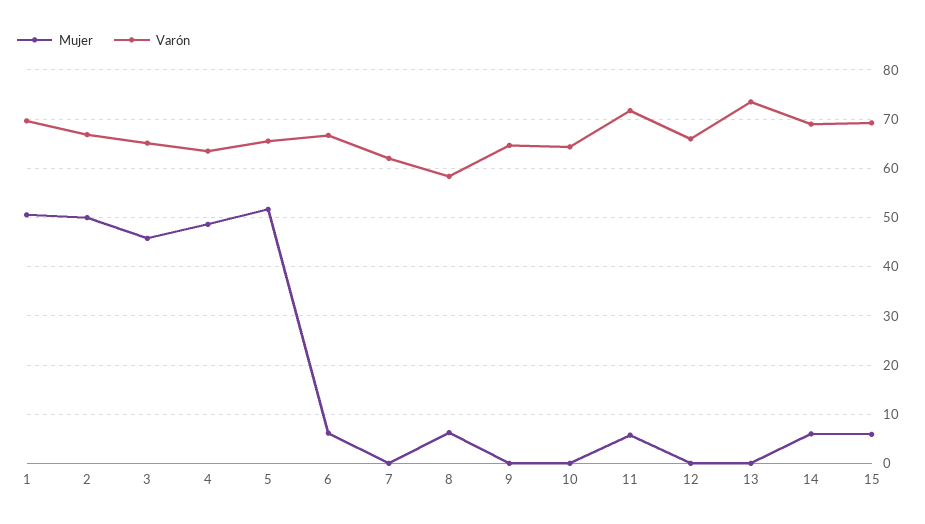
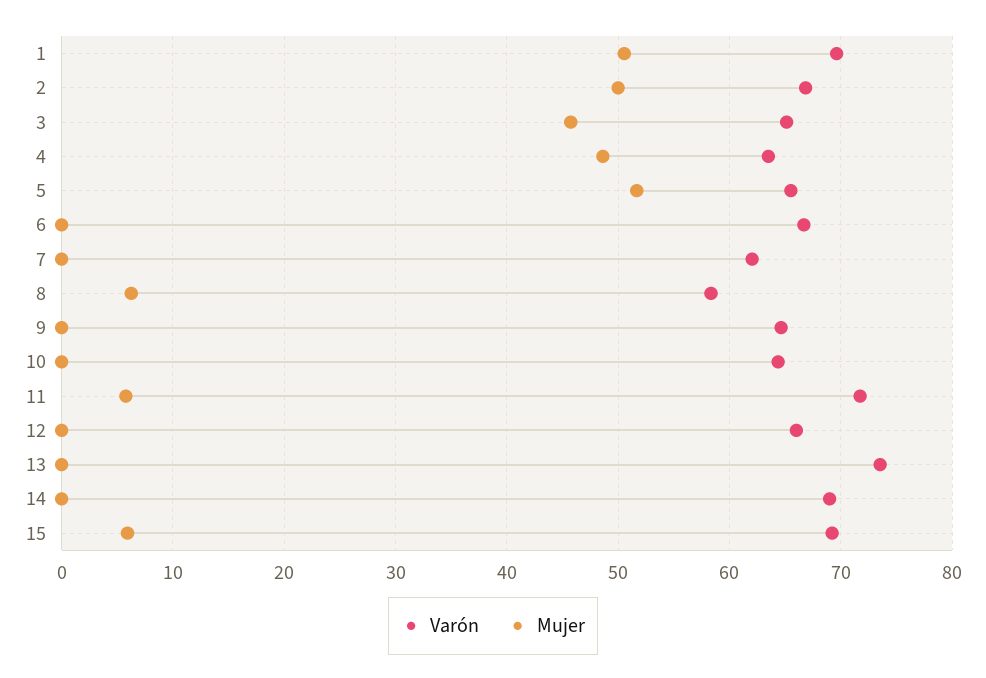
Mujer, 6: 6 -> 0
Mujer, 14: 6 -> 0

